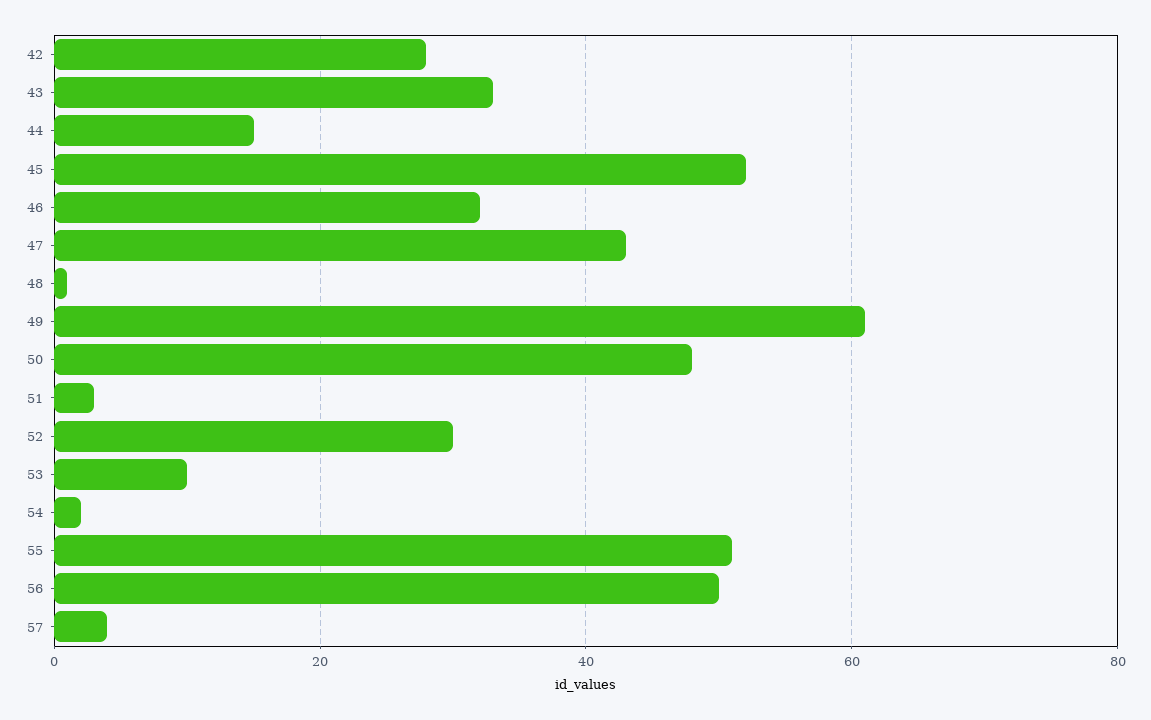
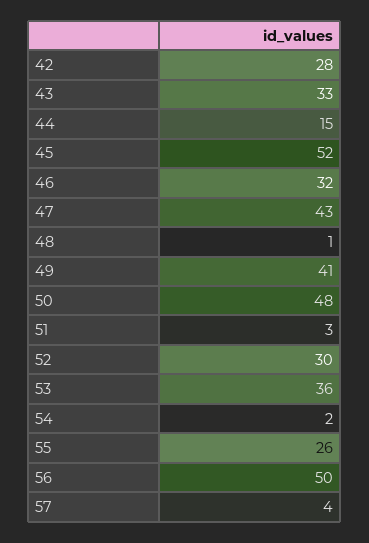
49: 60 -> 41
53: 10 -> 36
55: 50 -> 26

